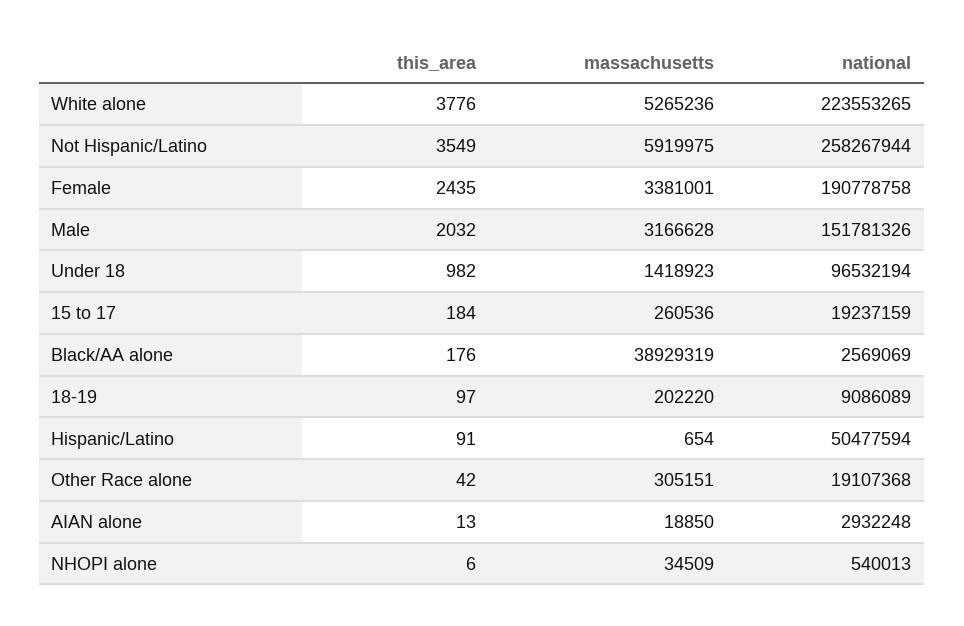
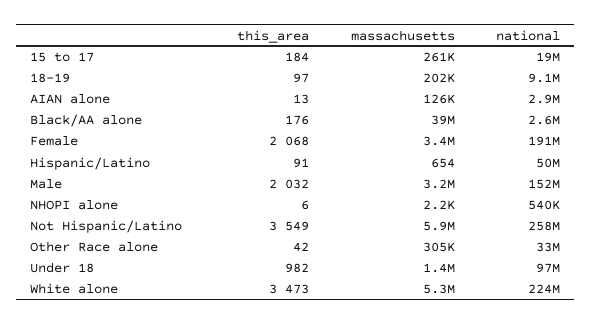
this_area, White alone: 3776 -> 3473
this_area, Female: 2435 -> 2068
national, Other Race alone: 19107368 -> 33000000
massachusetts, AIAN alone: 18850 -> 126000
massachusetts, NHOPI alone: 34509 -> 2200

